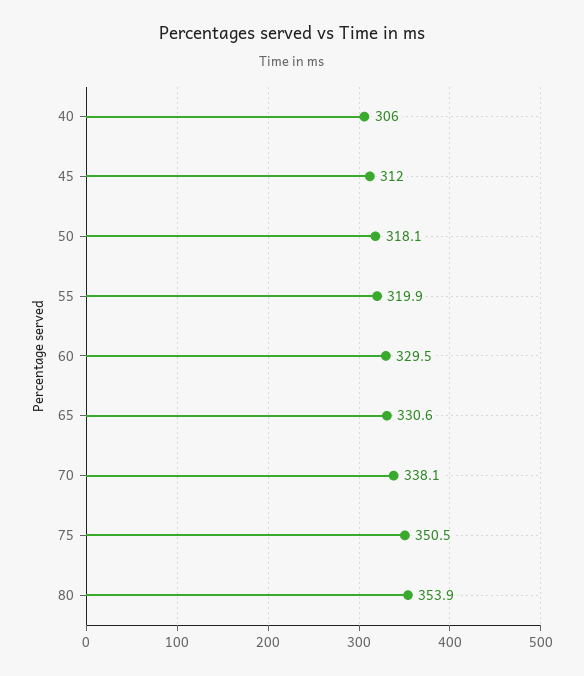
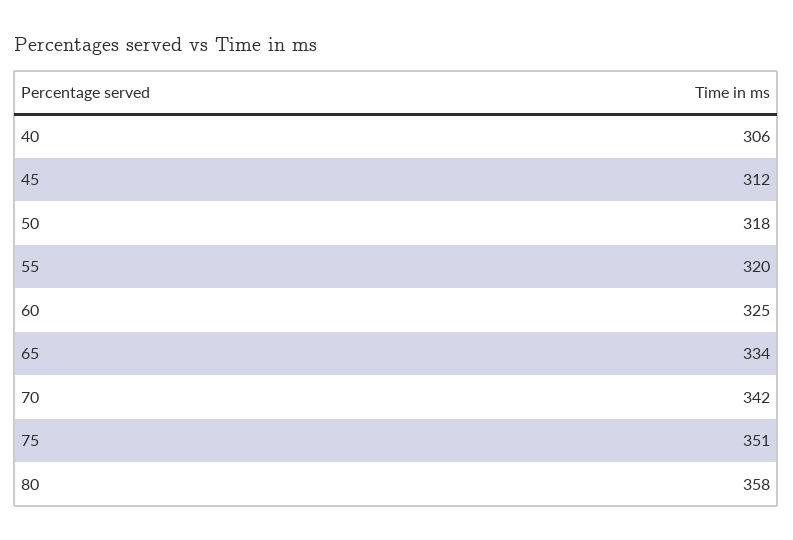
60: 329.5 -> 325
65: 330.6 -> 334
70: 338.1 -> 342
80: 353.9 -> 358

